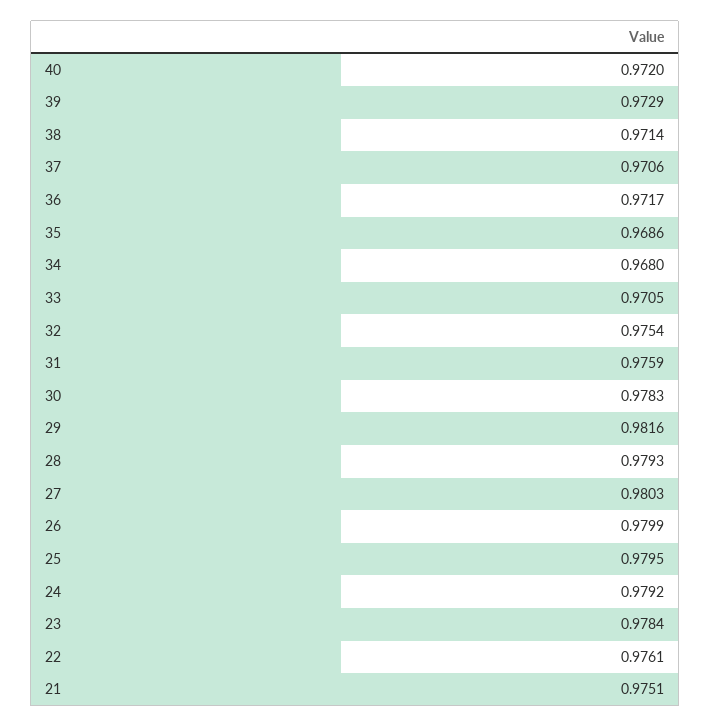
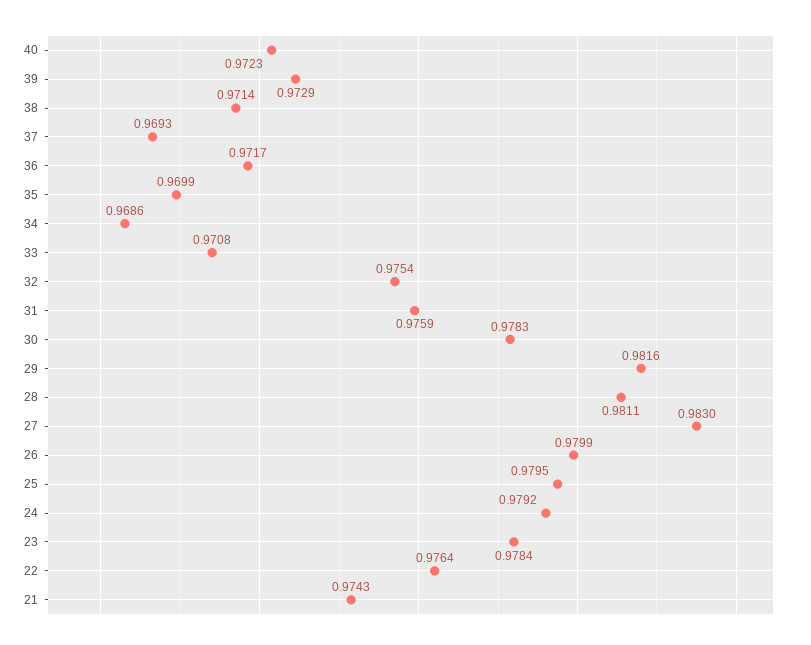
40: 0.972 -> 0.9723
37: 0.9706 -> 0.9693
35: 0.9686 -> 0.9699
34: 0.968 -> 0.9686
33: 0.9705 -> 0.9708
28: 0.9793 -> 0.9811
27: 0.9803 -> 0.983
22: 0.9761 -> 0.9764
21: 0.9751 -> 0.9743

